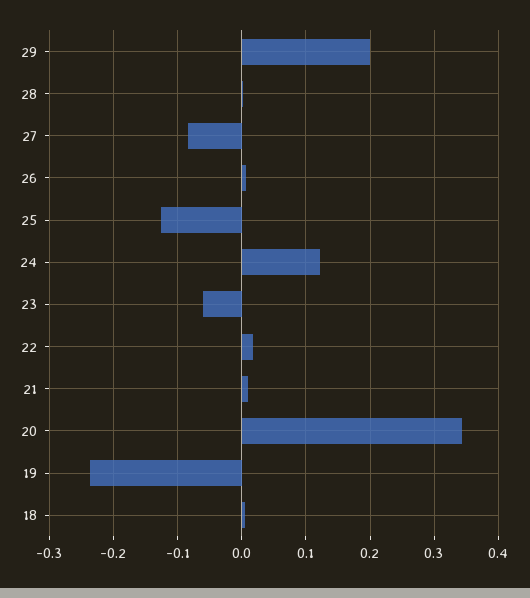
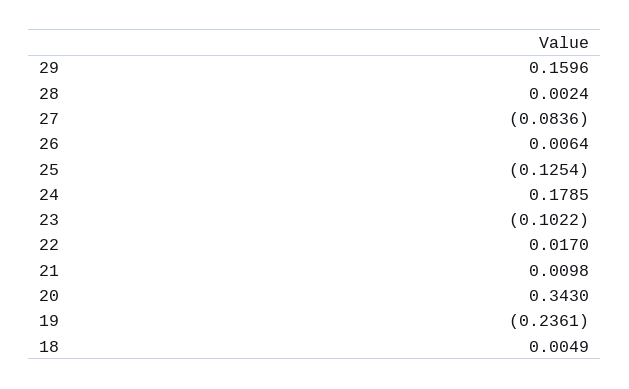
29: 0.2 -> 0.1596
24: 0.12 -> 0.1785
23: -0.06 -> -0.1022

